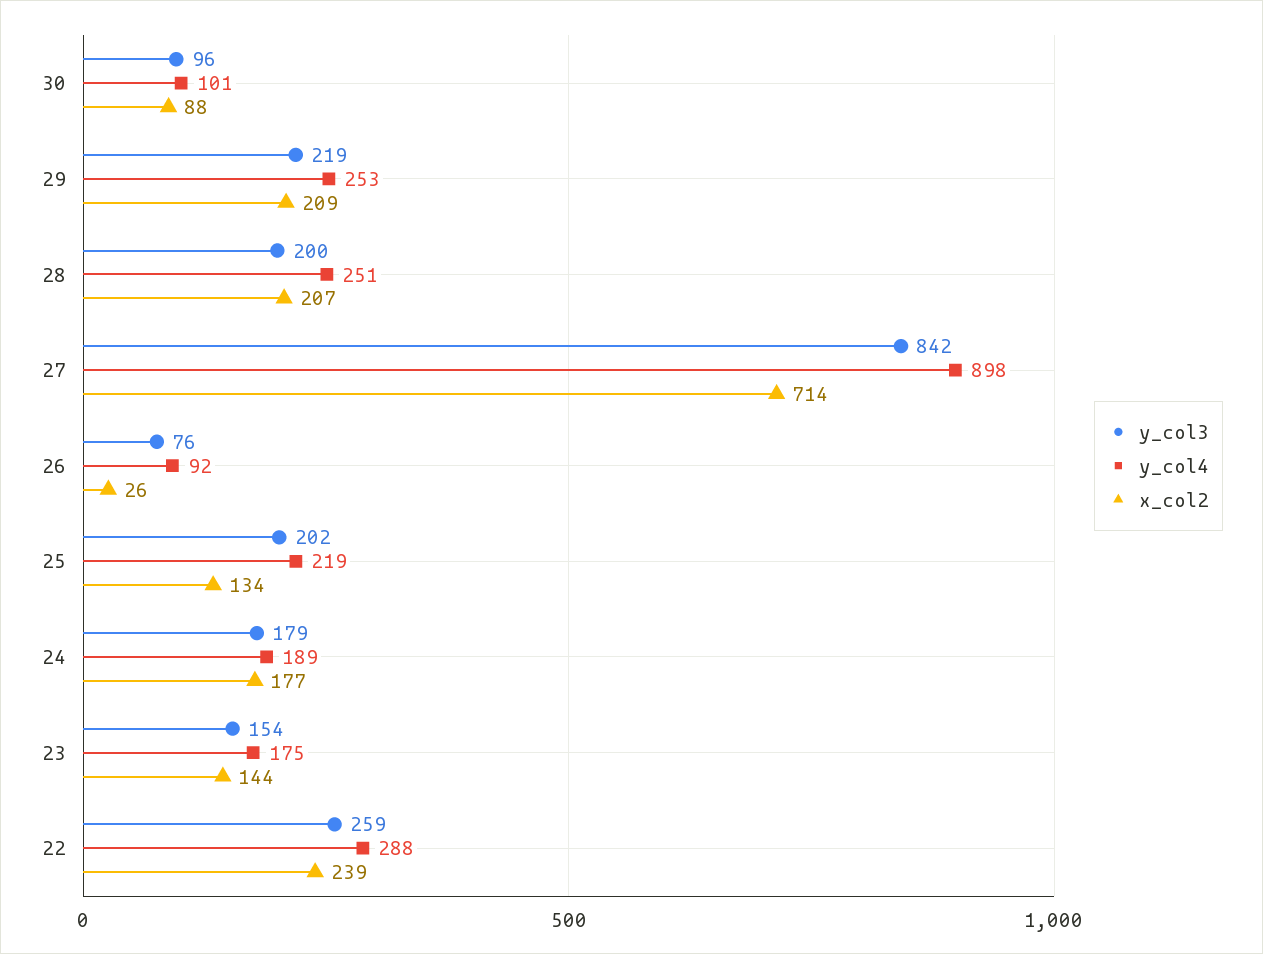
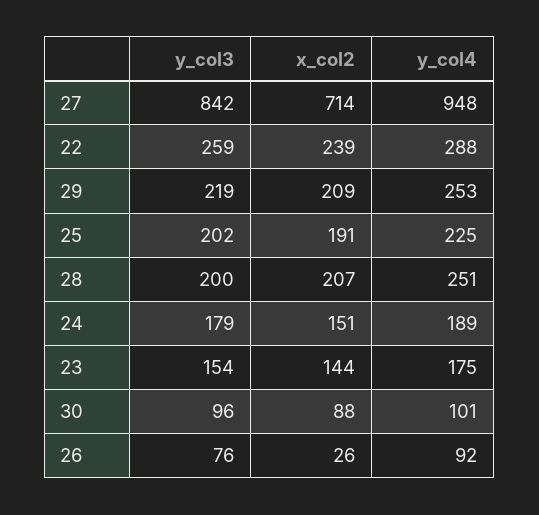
y_col4, 27: 898 -> 948
y_col4, 25: 219 -> 225
x_col2, 25: 134 -> 191
x_col2, 24: 177 -> 151

